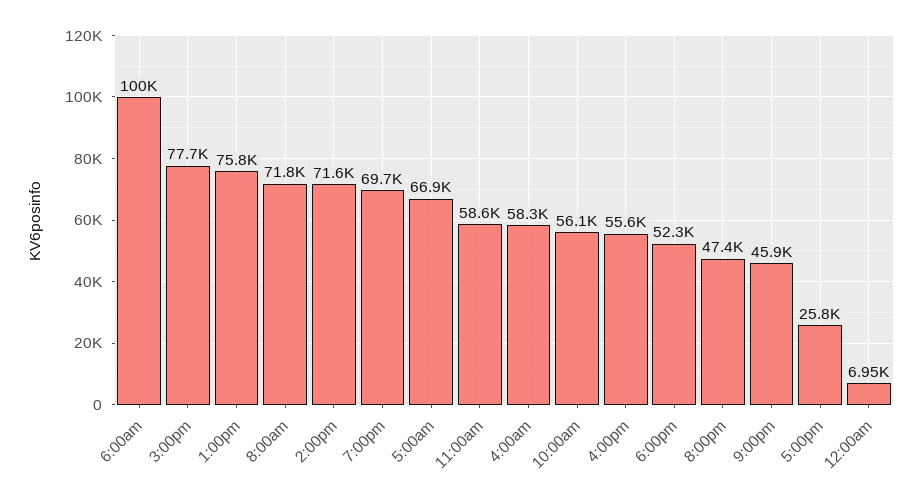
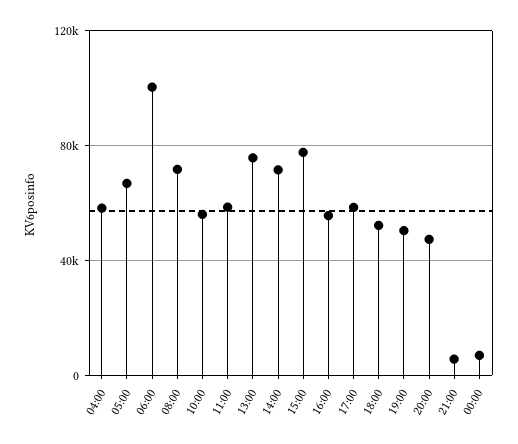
7:00pm: 69700 -> 50000
9:00pm: 45900 -> 5000
5:00pm: 25800 -> 60000

